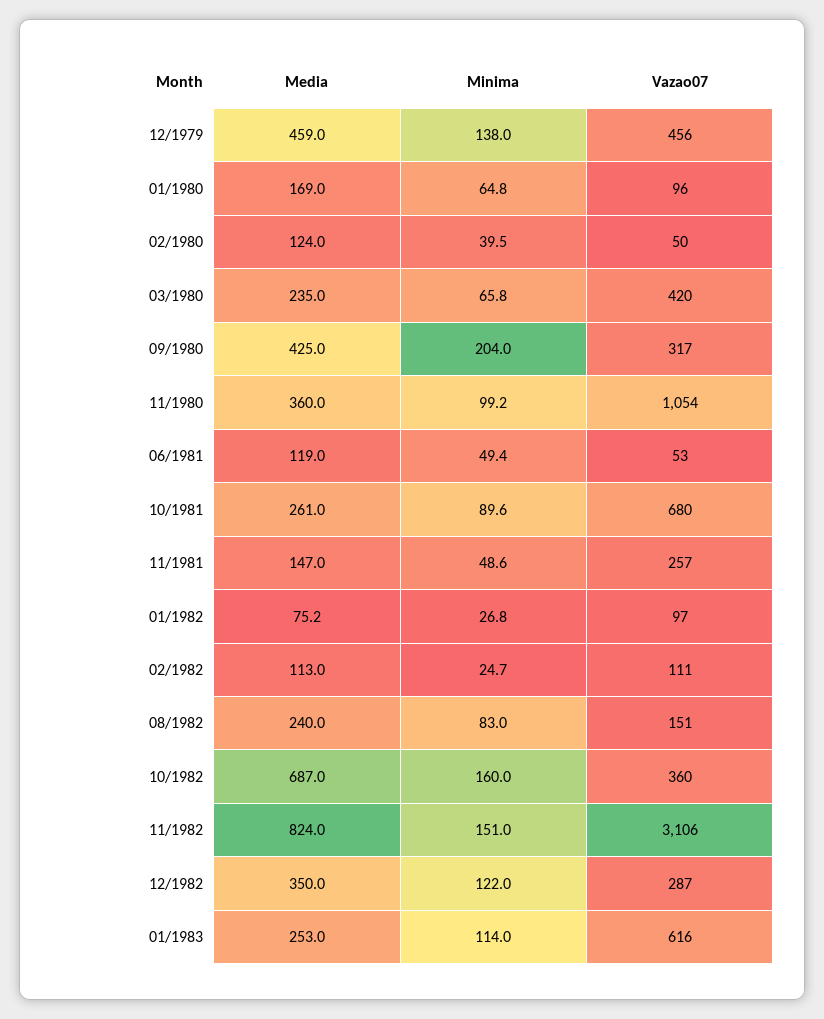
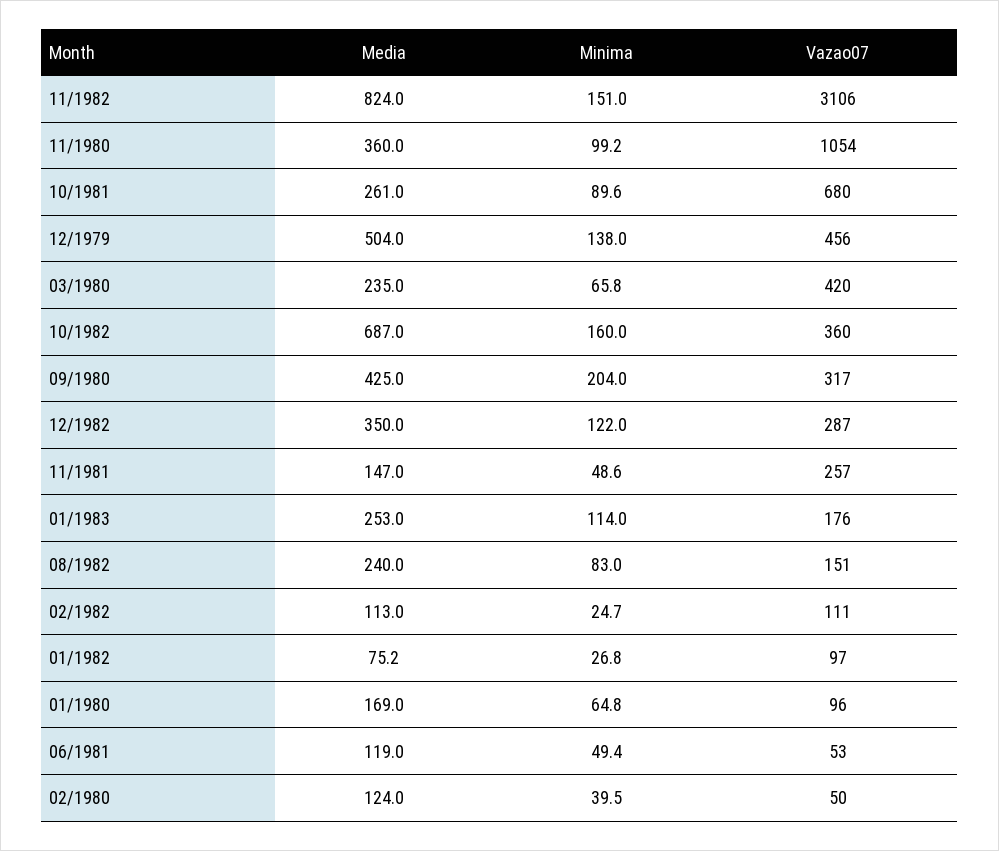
Media, 12/1979: 459 -> 504
Vazao07, 01/1983: 616 -> 176

